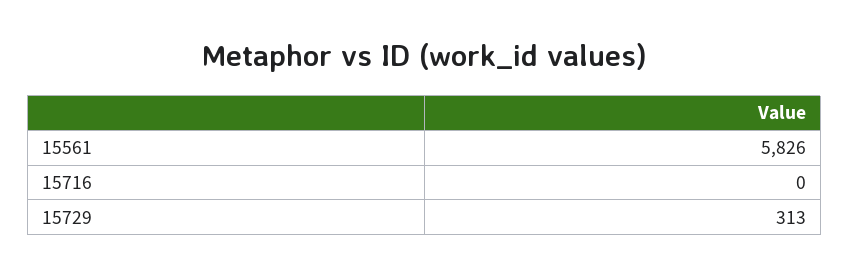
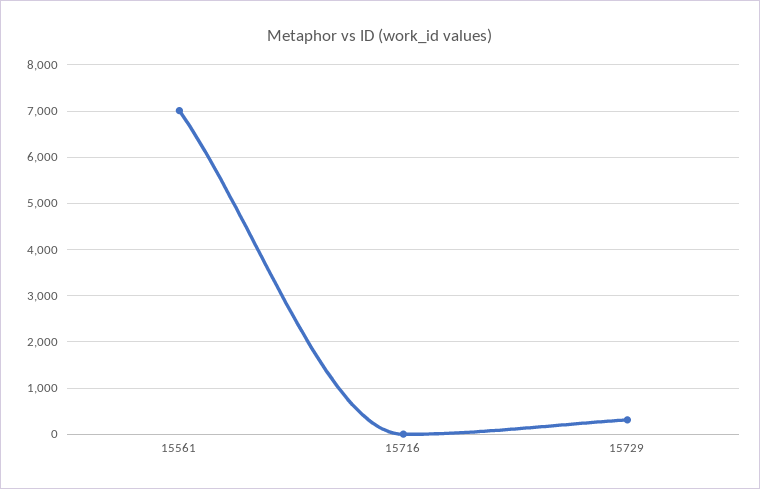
15561: 5826 -> 7000

